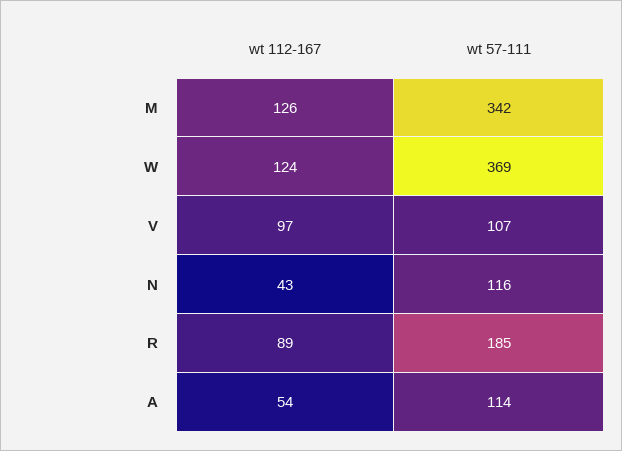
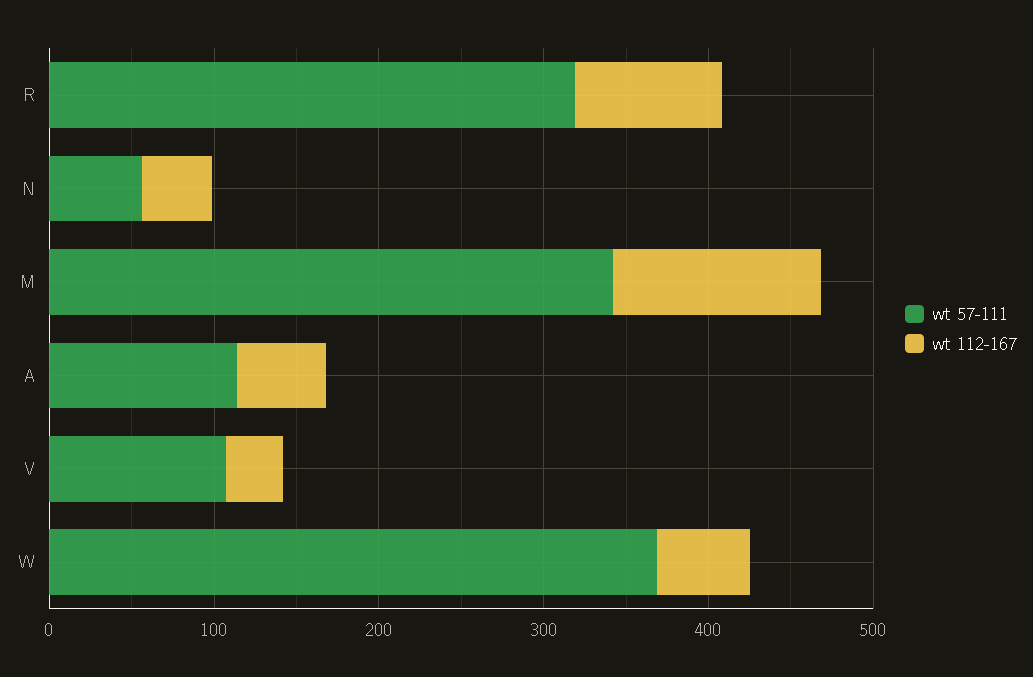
wt 112-167, W: 124 -> 60
wt 112-167, V: 97 -> 40
wt 57-111, N: 116 -> 60
wt 57-111, R: 185 -> 320

